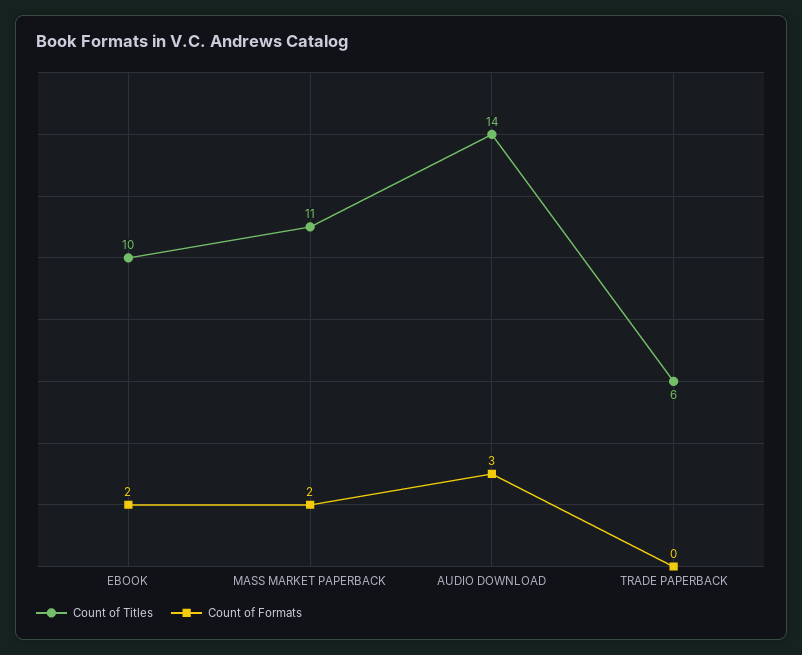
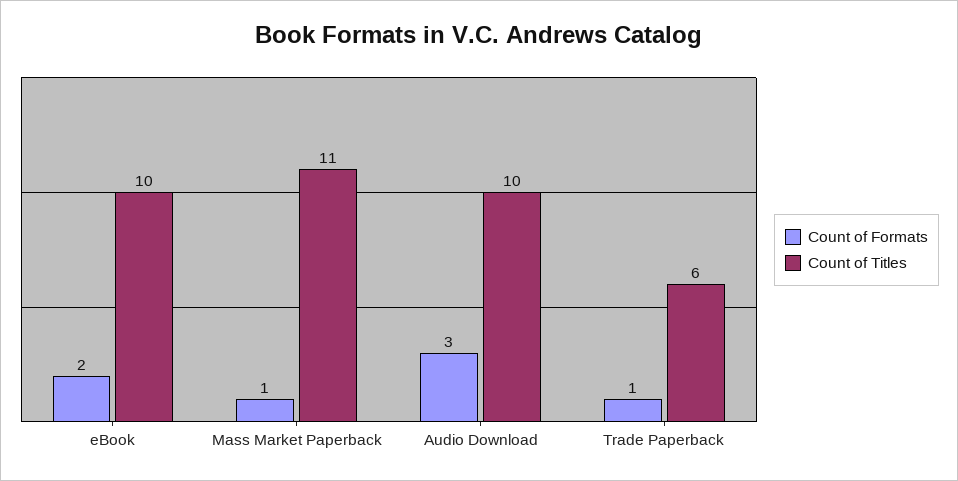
Count of Formats, MASS MARKET PAPERBACK: 2 -> 1
Count of Titles, AUDIO DOWNLOAD: 14 -> 10
Count of Formats, TRADE PAPERBACK: 0 -> 1

